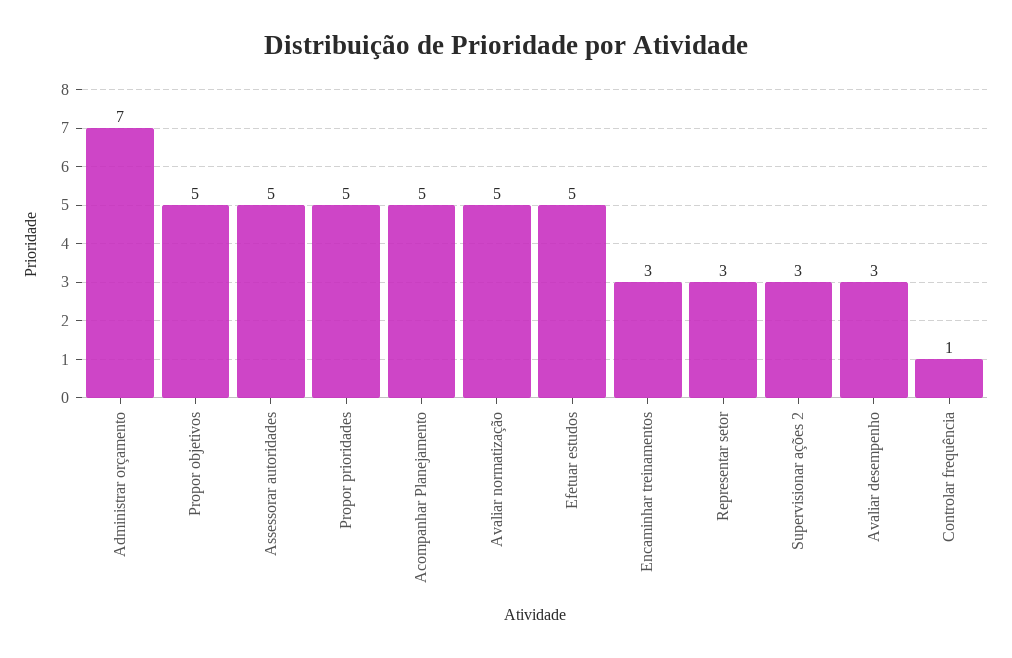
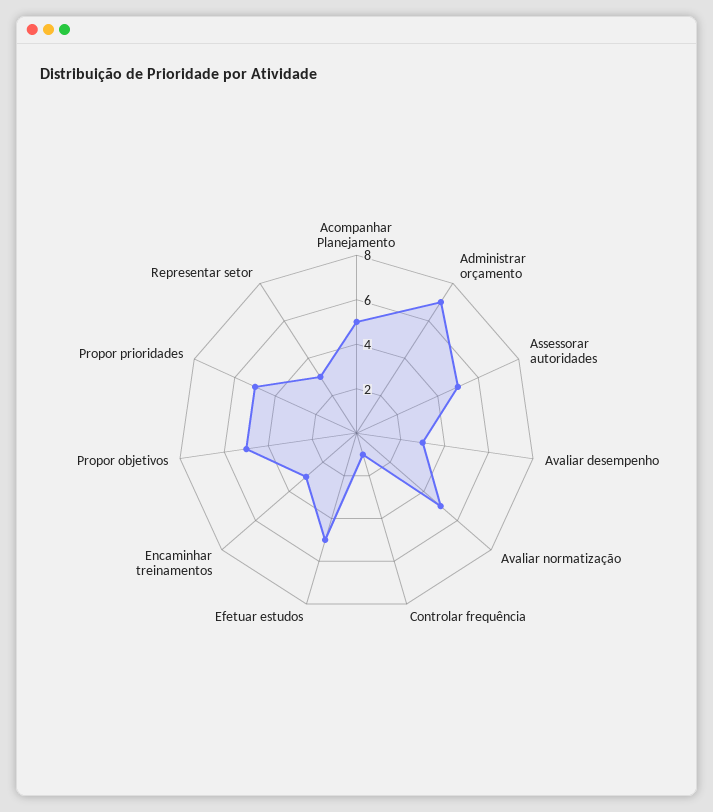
Supervisionar ações 2: 3 -> none

